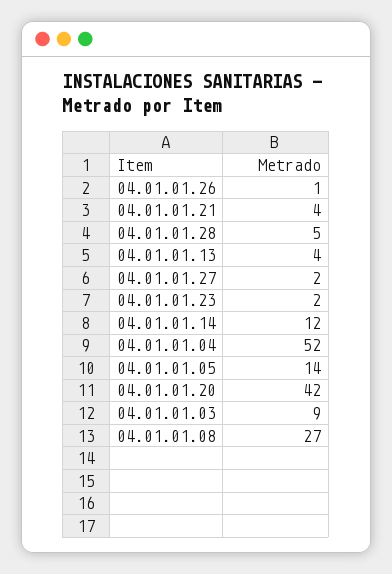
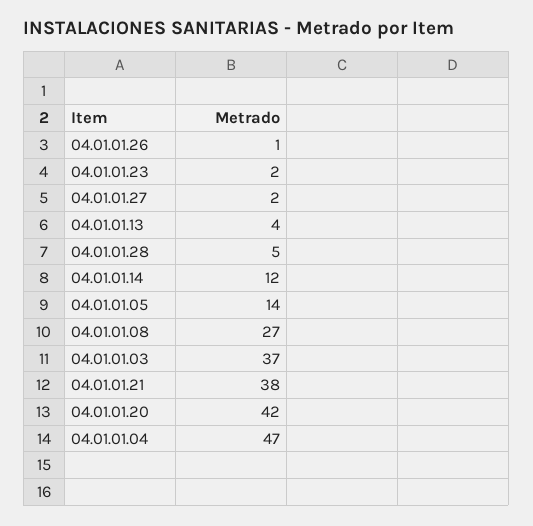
04.01.01.21: 4 -> 38
04.01.01.04: 52 -> 47
04.01.01.03: 9 -> 37

